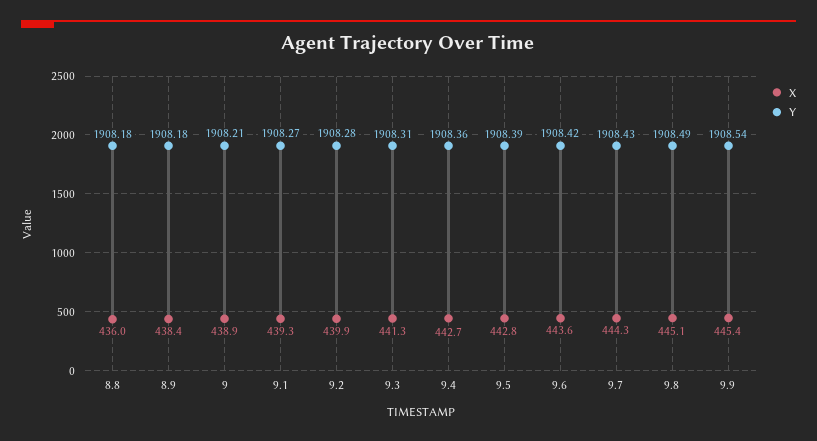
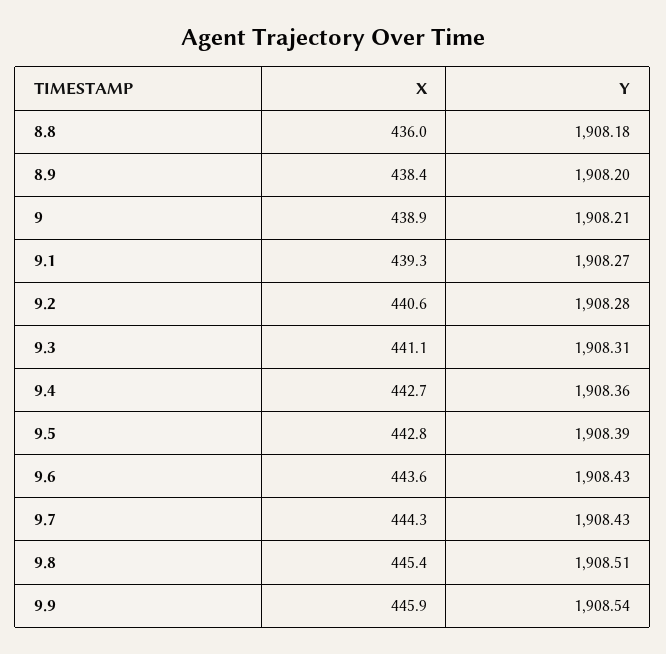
Y, 8.9: 1908.18 -> 1908.2
X, 9.2: 439.9 -> 440.6
X, 9.3: 441.3 -> 441.1
Y, 9.6: 1908.42 -> 1908.43
X, 9.8: 445.1 -> 445.4
Y, 9.8: 1908.49 -> 1908.51
X, 9.9: 445.4 -> 445.9

